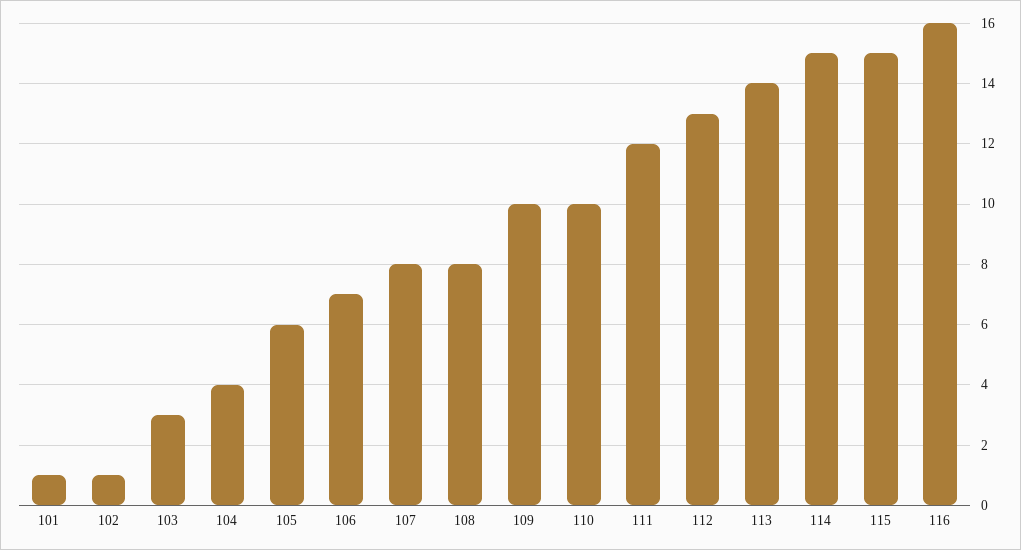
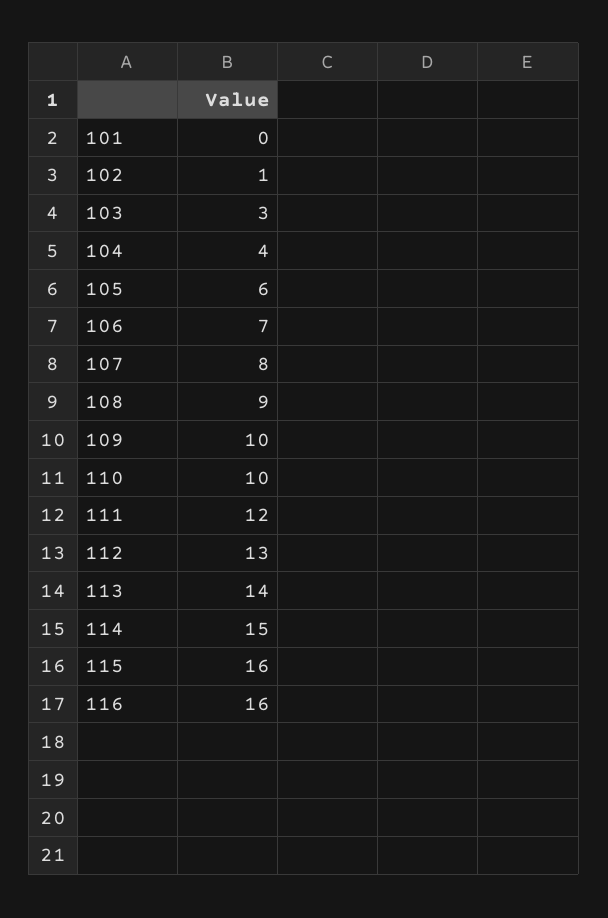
101: 1 -> 0
108: 8 -> 9
115: 15 -> 16

